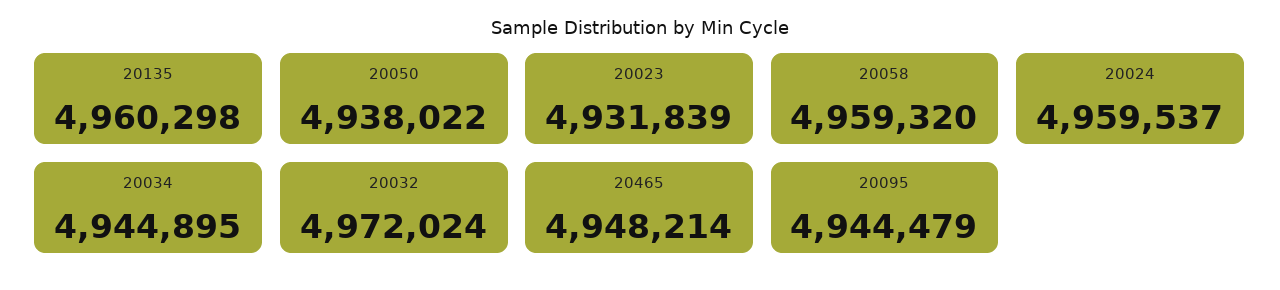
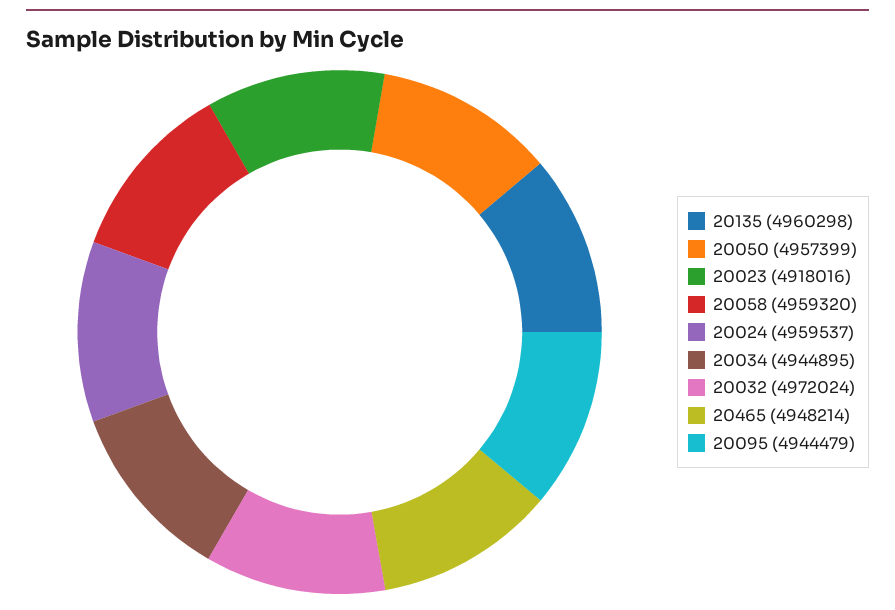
20050: 4938022 -> 4957399
20023: 4931839 -> 4918016

